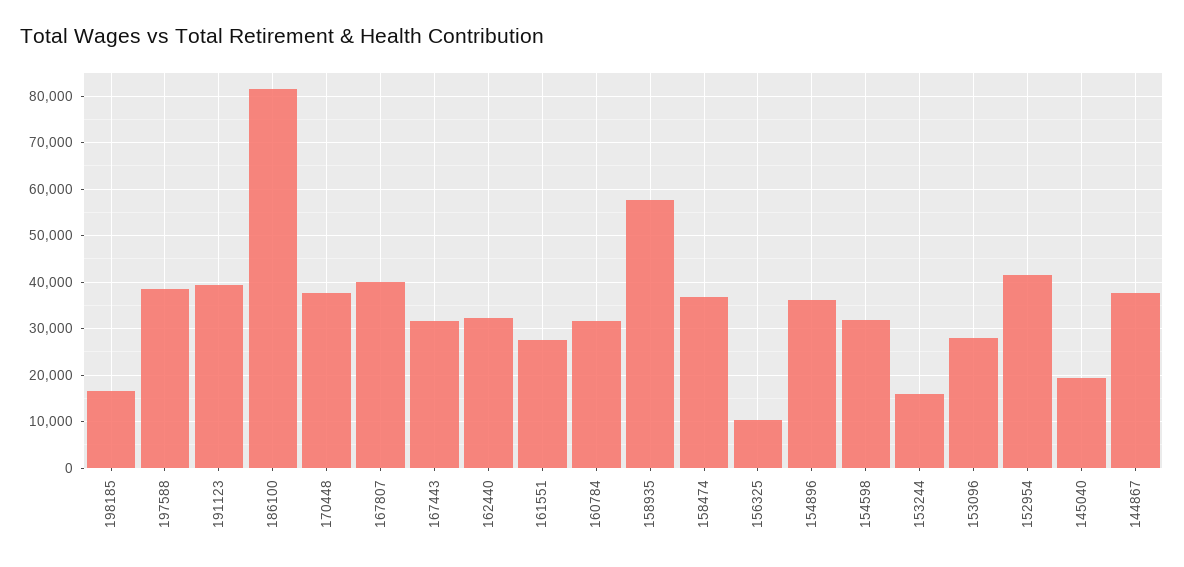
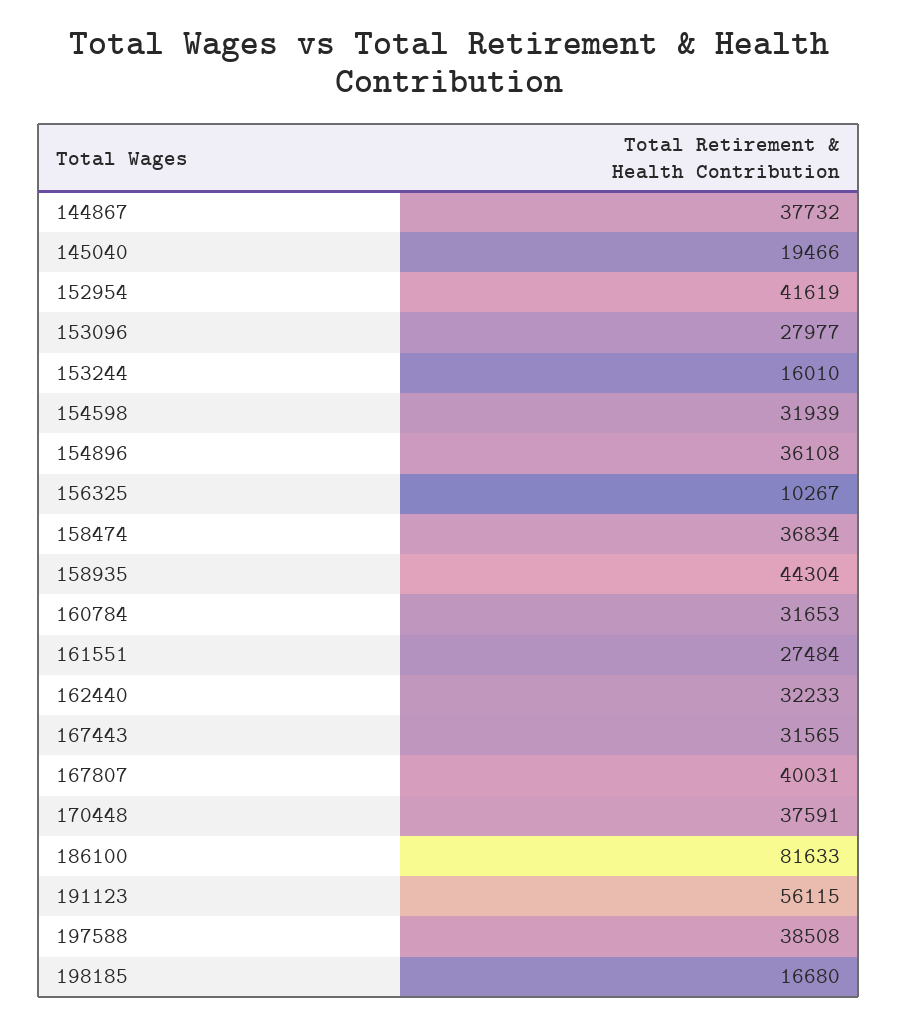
191123: 40000 -> 56115
158935: 58000 -> 44304

